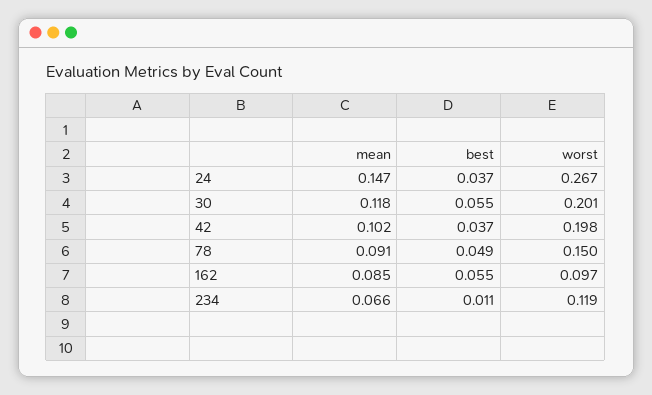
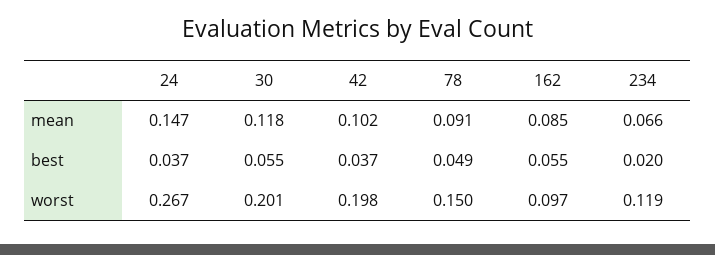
best, 234: 0.011 -> 0.02

